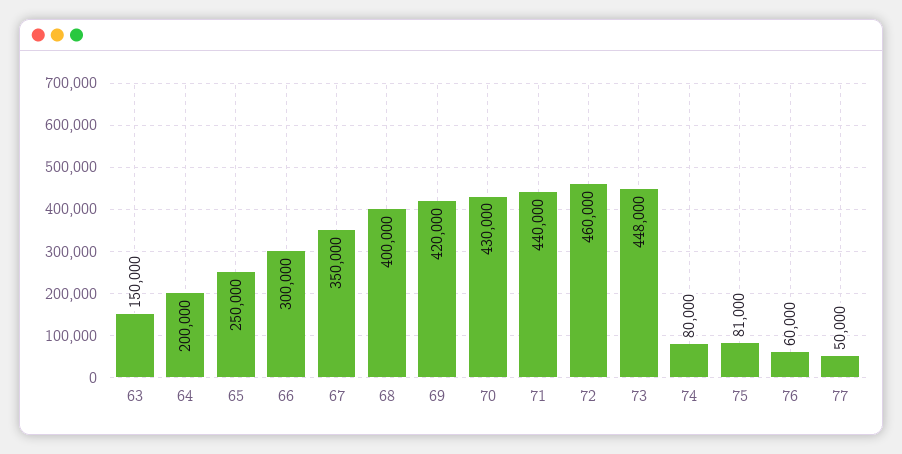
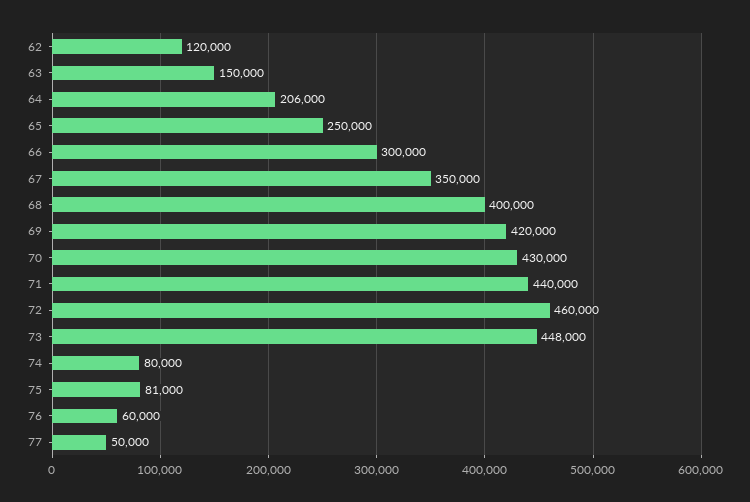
64: 200000 -> 206000
62: none -> 120000

